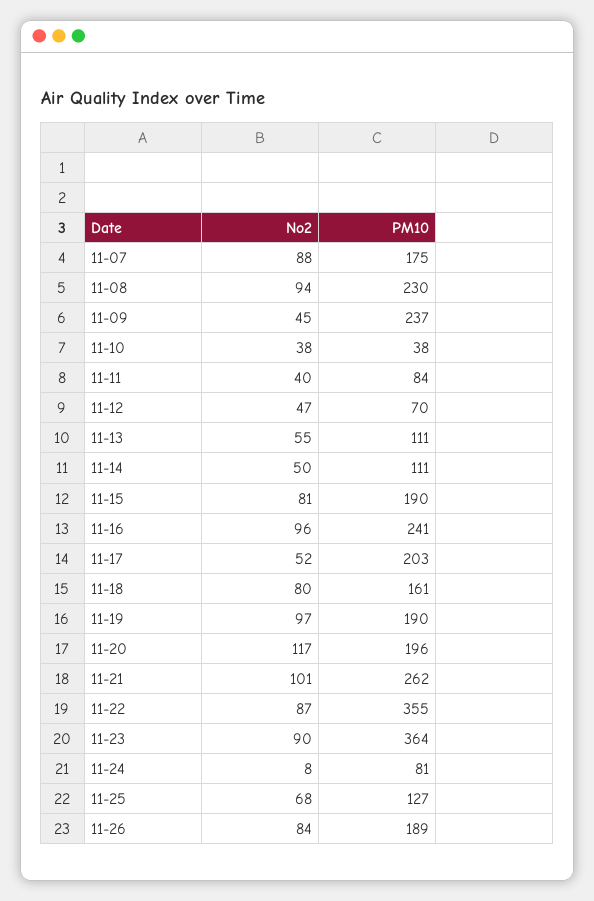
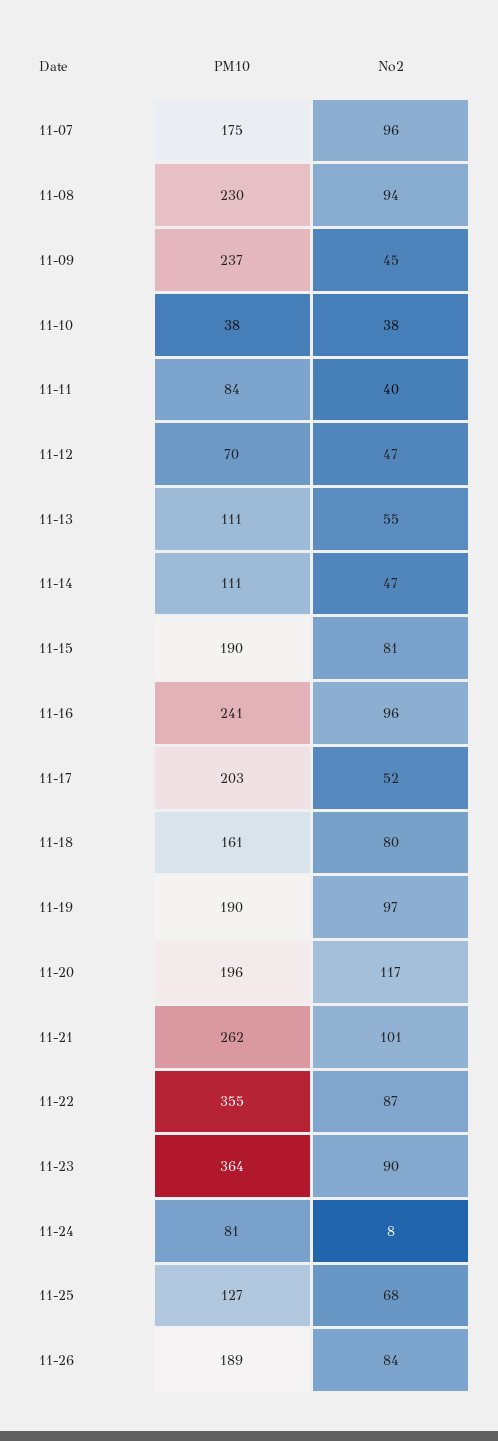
No2, 11-07: 88 -> 96
No2, 11-14: 50 -> 47

